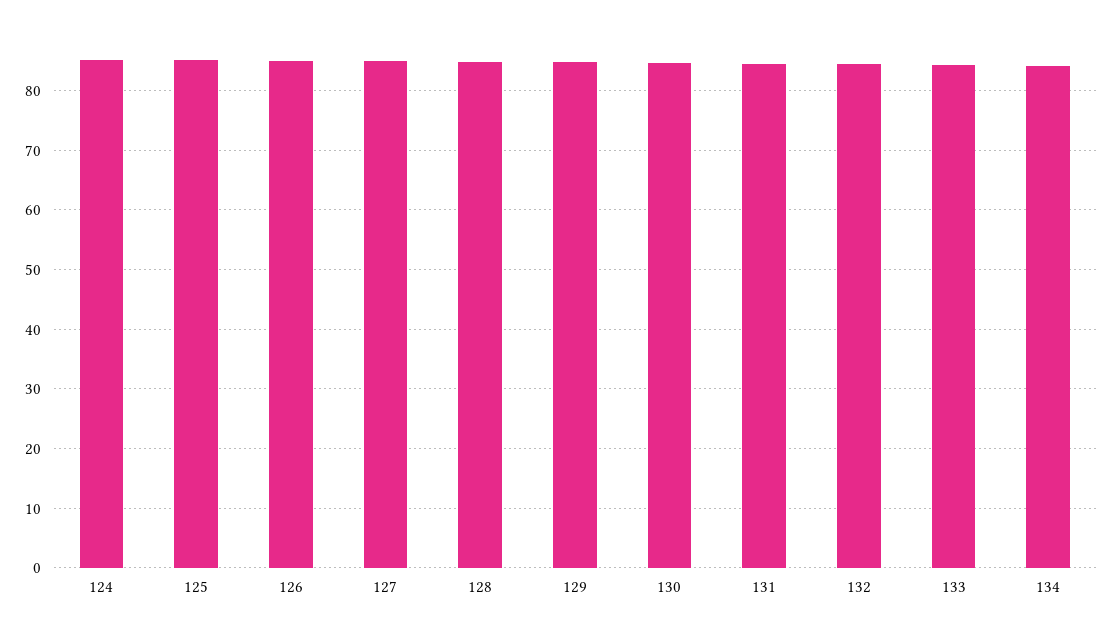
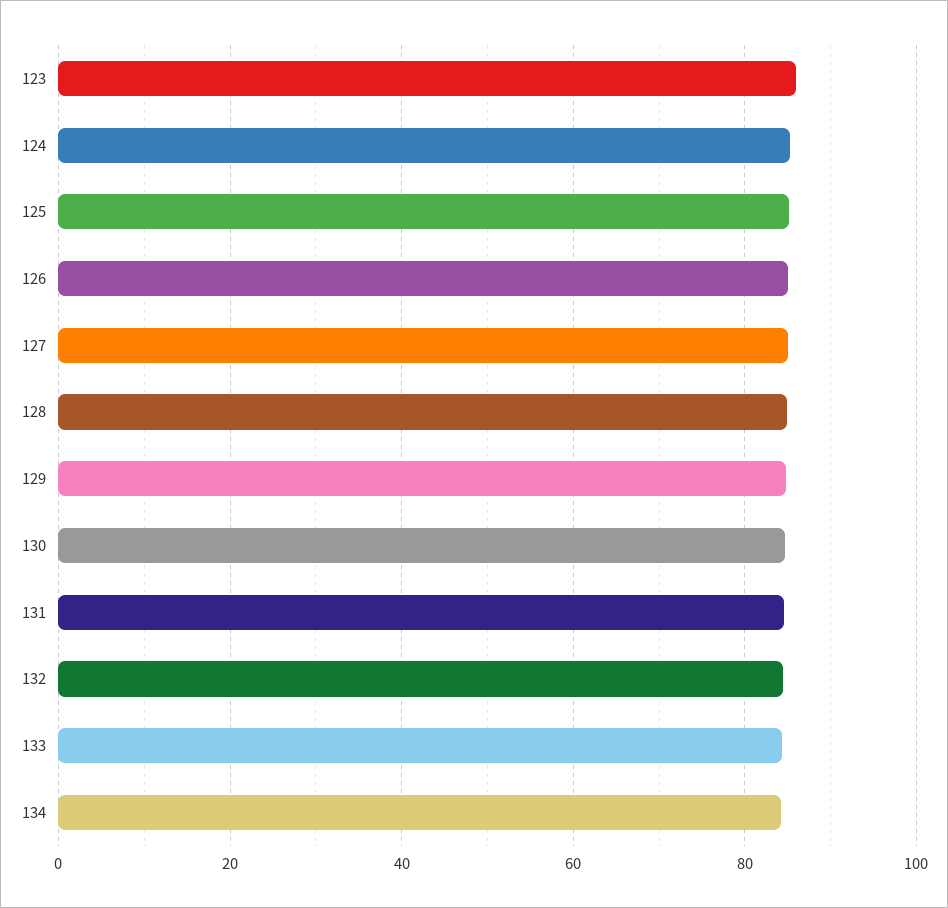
123: none -> 86

